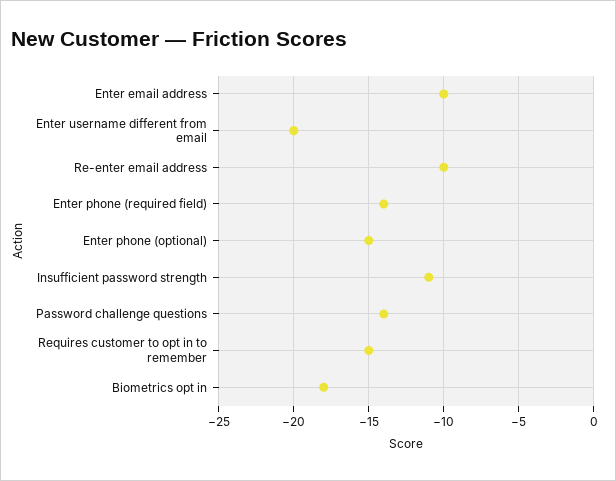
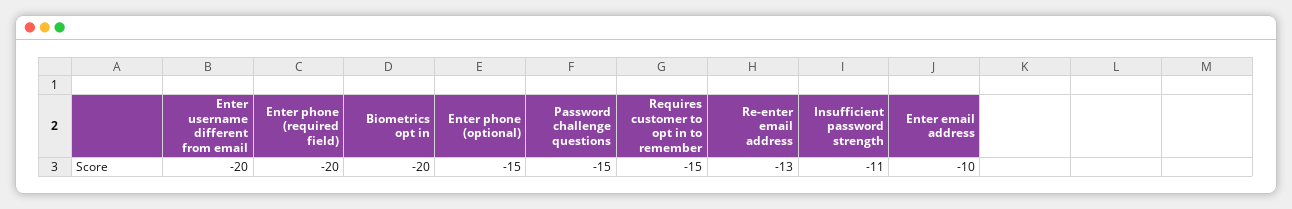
Re-enter email address: -10 -> -13
Enter phone (required field): -14 -> -20
Password challenge questions: -14 -> -15
Biometrics opt in: -18 -> -20

